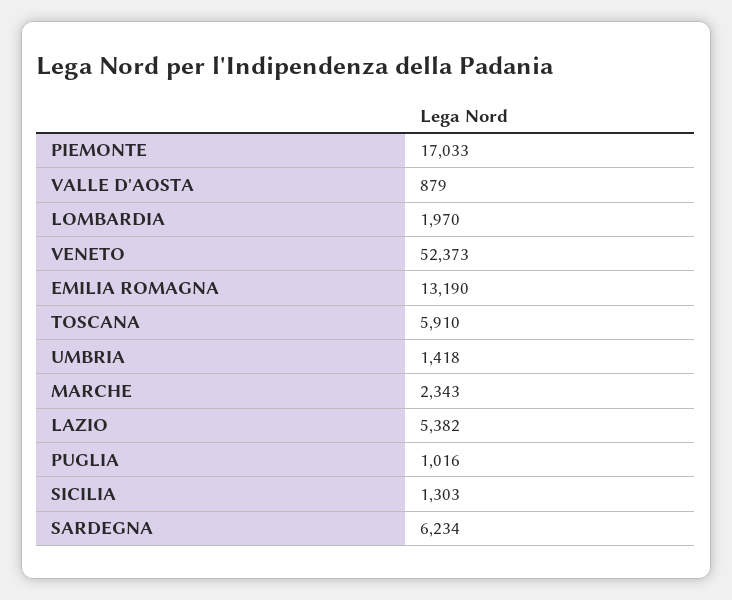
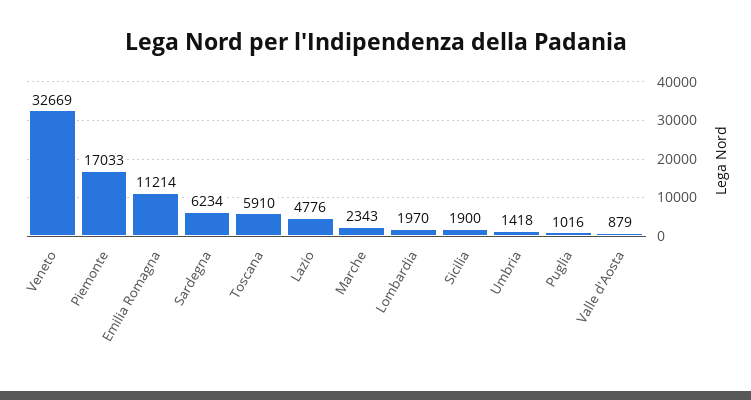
VENETO: 52373 -> 32669
EMILIA ROMAGNA: 13190 -> 11214
LAZIO: 5382 -> 4776
SICILIA: 1303 -> 1900

